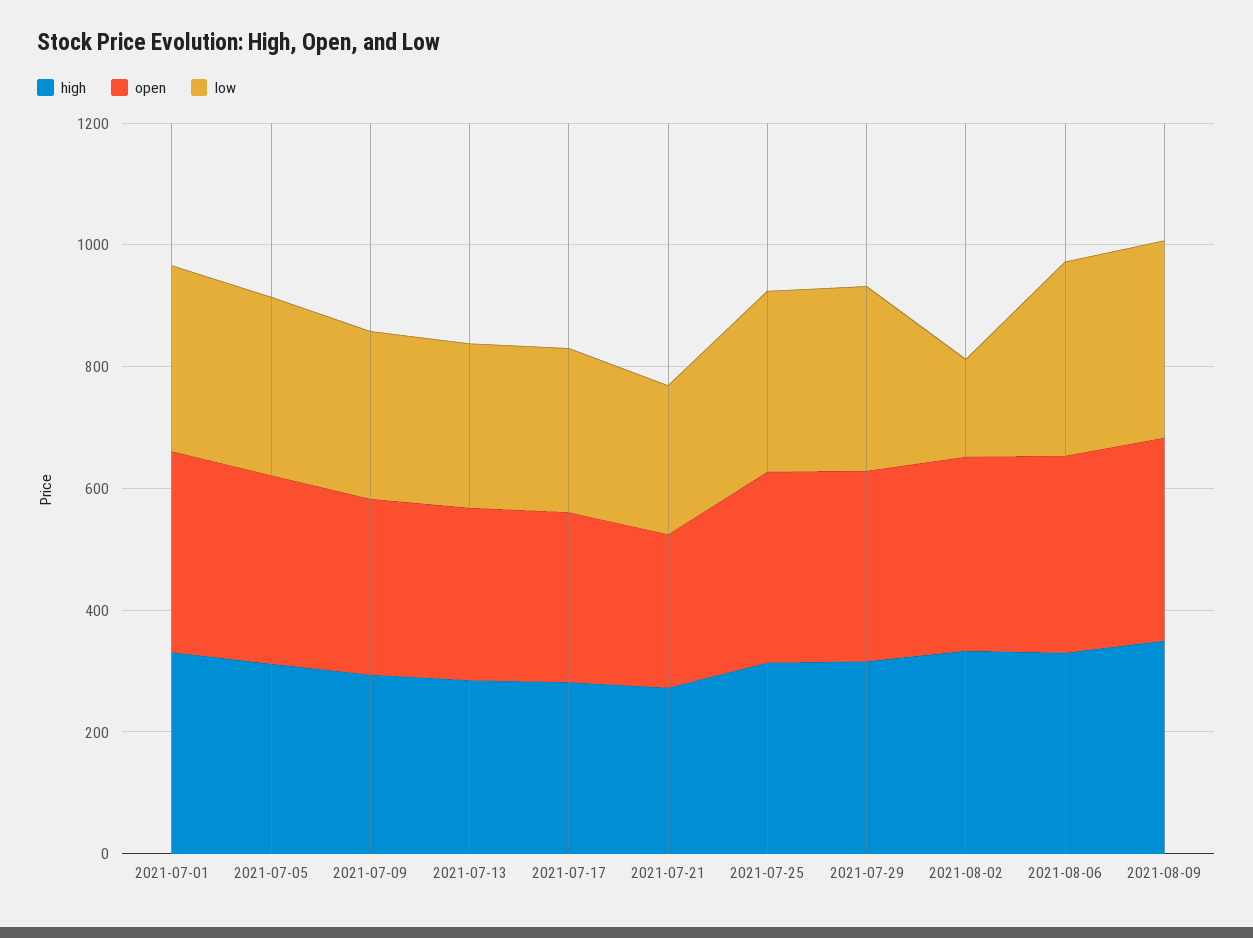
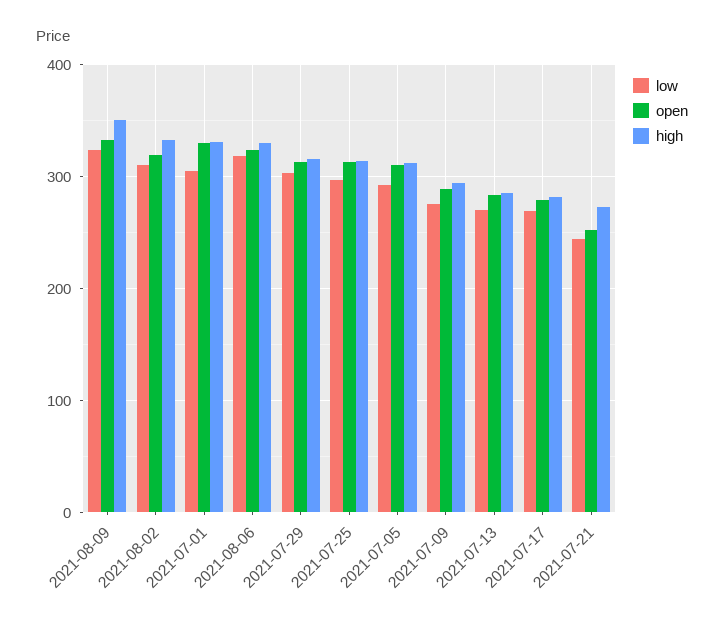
low, 2021-08-02: 150 -> 310

